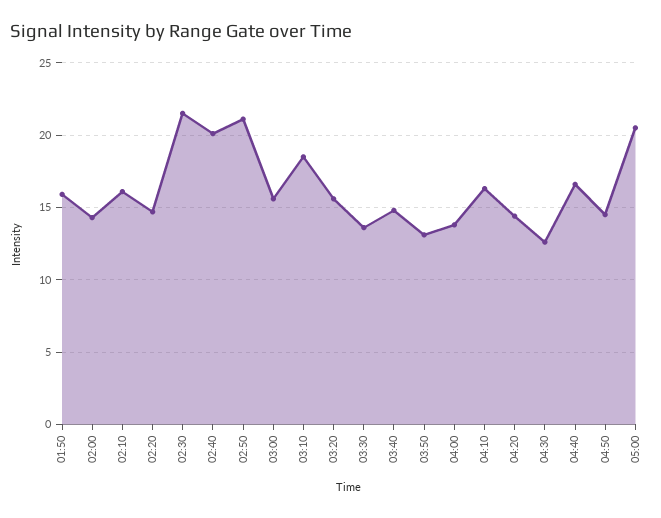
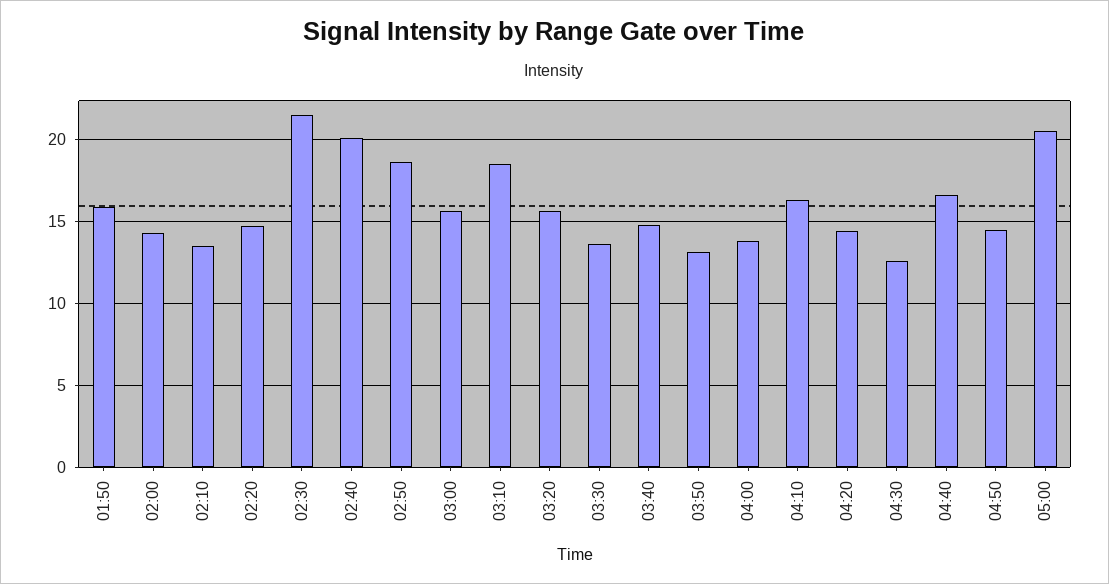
02:10: 16 -> 13.5
02:50: 21 -> 18.5

